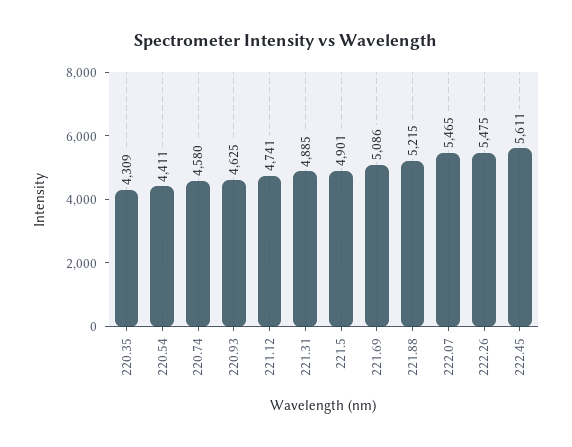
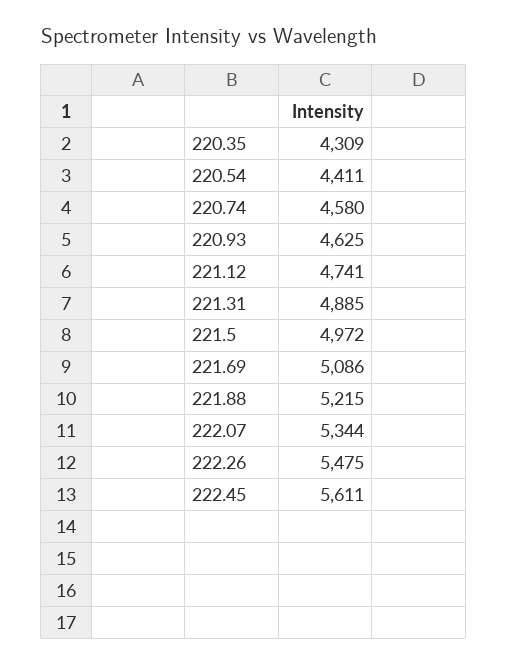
221.5: 4901 -> 4972
222.07: 5465 -> 5344

